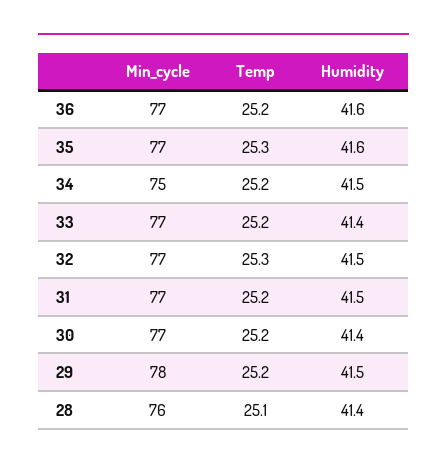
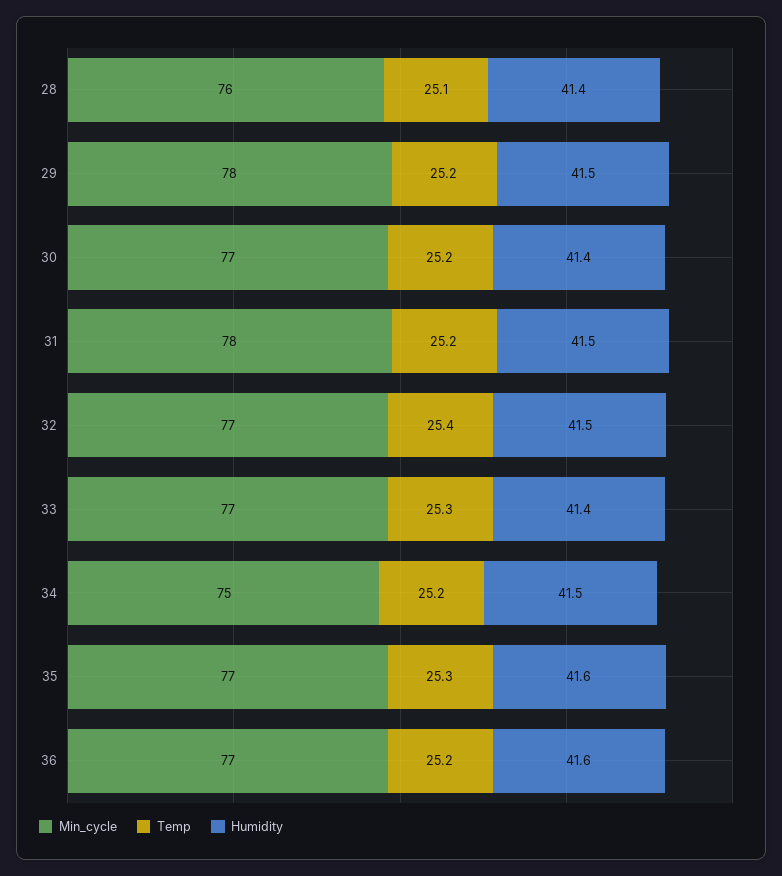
Temp, 33: 25.2 -> 25.3
Temp, 32: 25.3 -> 25.4
Min_cycle, 31: 77 -> 78

